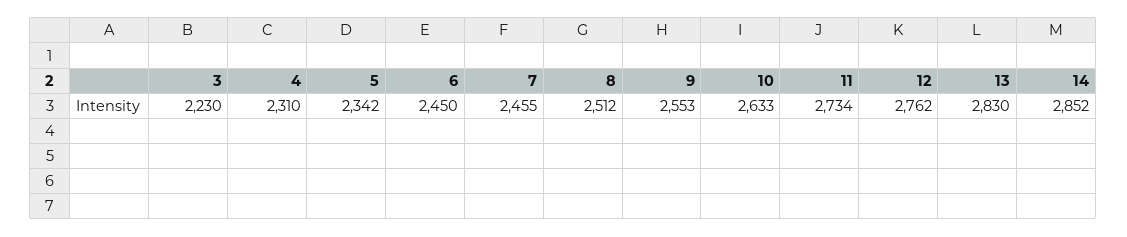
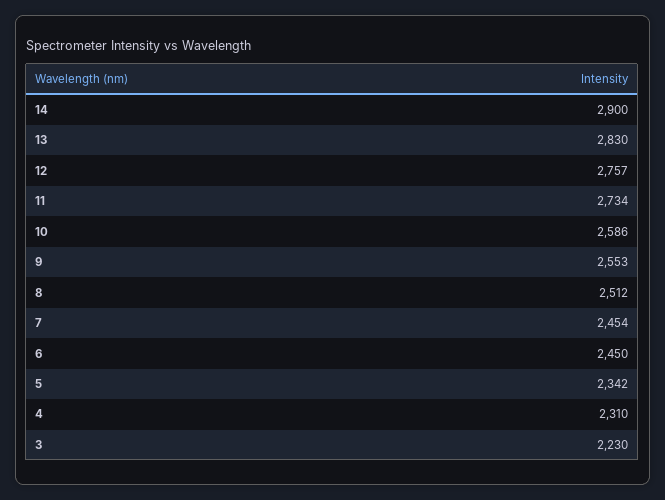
7: 2455 -> 2454
10: 2633 -> 2586
12: 2762 -> 2757
14: 2852 -> 2900

